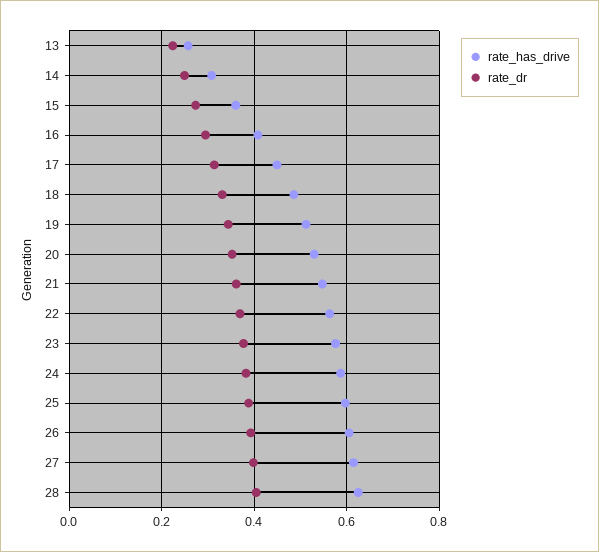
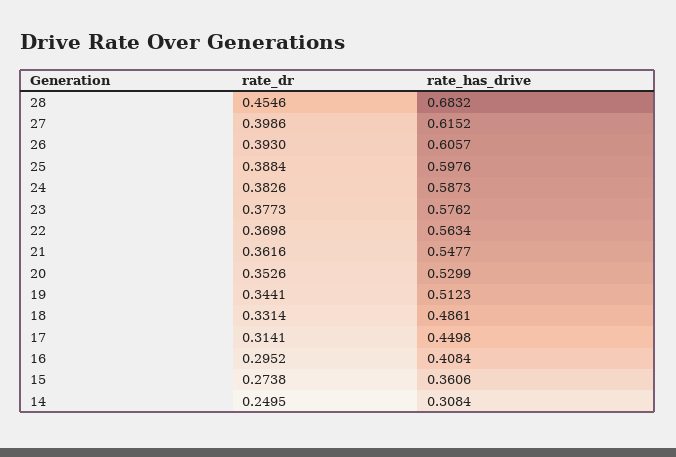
rate_has_drive, 13: 0.26 -> none
rate_dr, 13: 0.22 -> none
rate_has_drive, 28: 0.62 -> 0.6832
rate_dr, 28: 0.4 -> 0.4546

